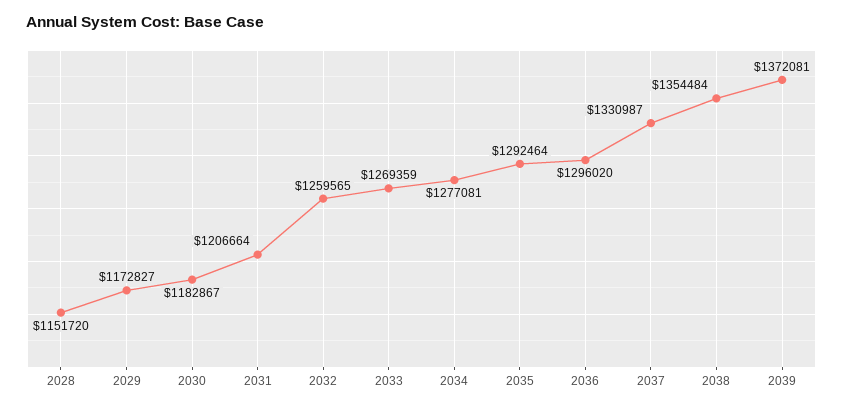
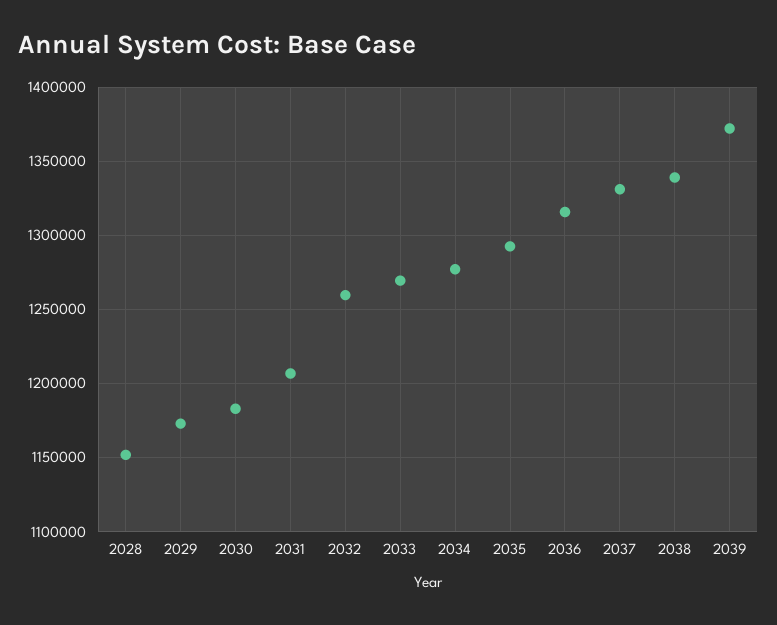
2036: 1296020 -> 1315000
2038: 1354484 -> 1340000

